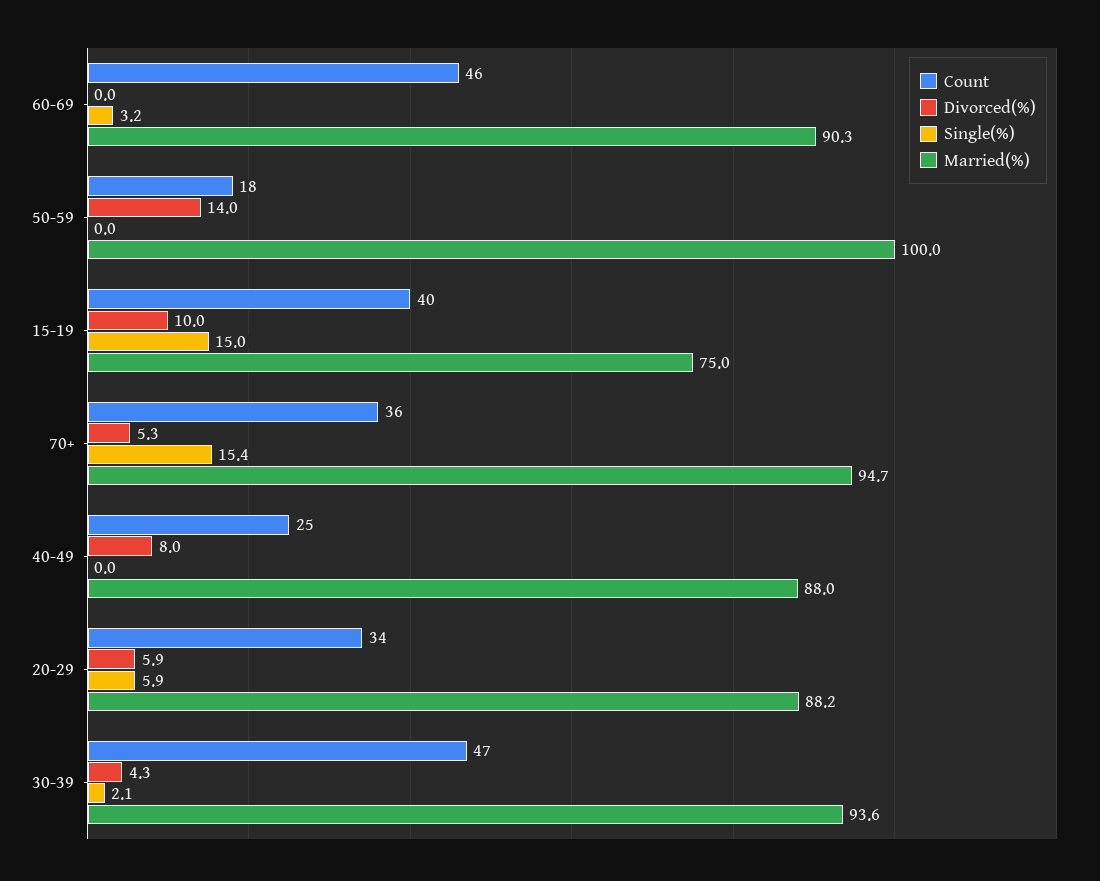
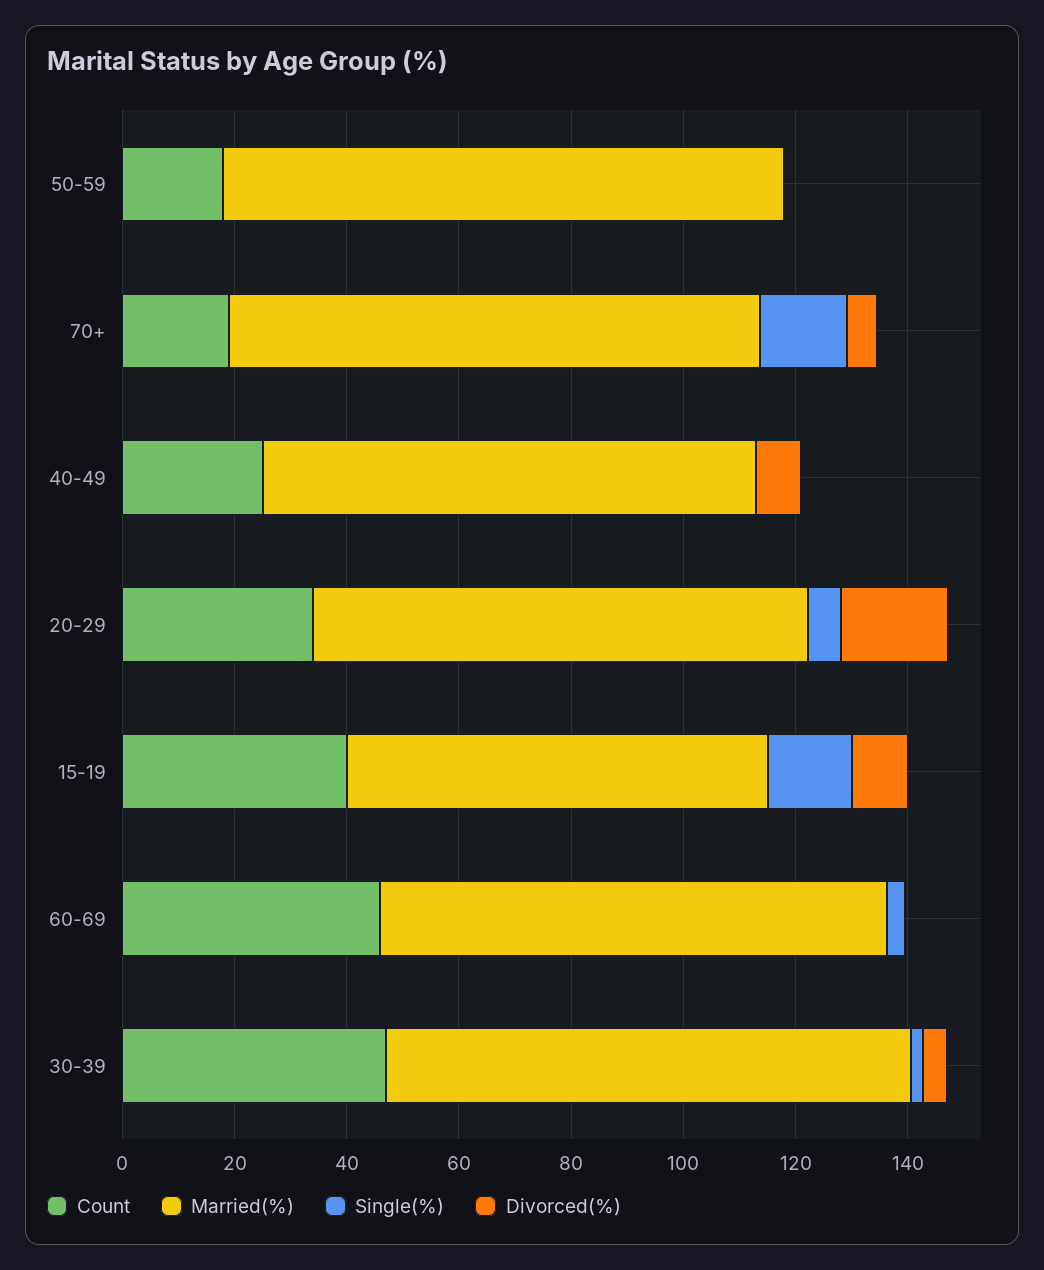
Divorced(%), 50-59: 14 -> 0
Count, 70+: 36 -> 20
Divorced(%), 20-29: 5.9 -> 20

